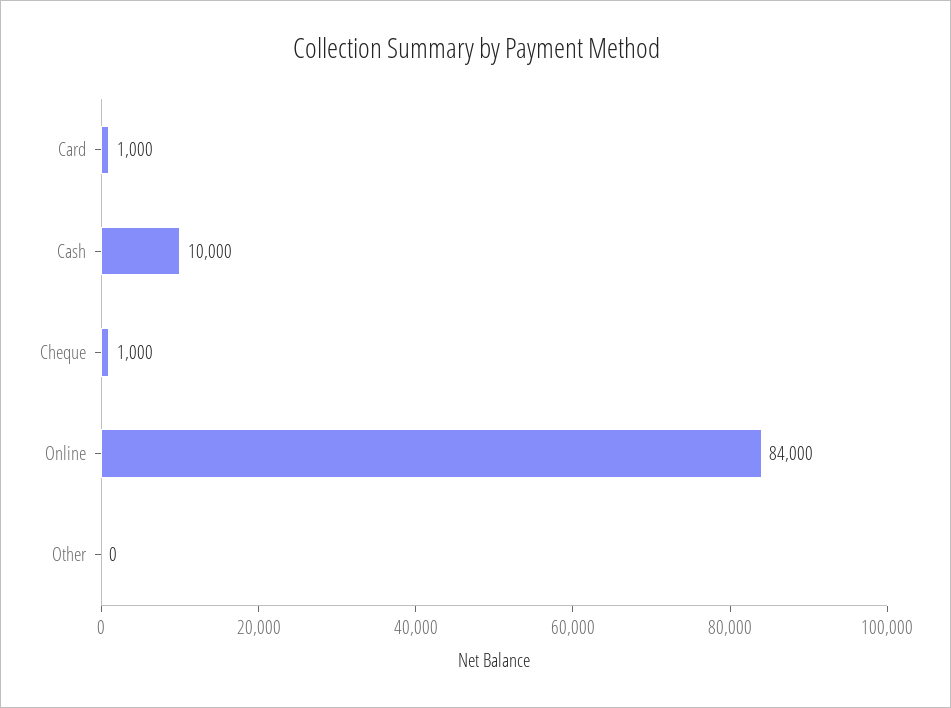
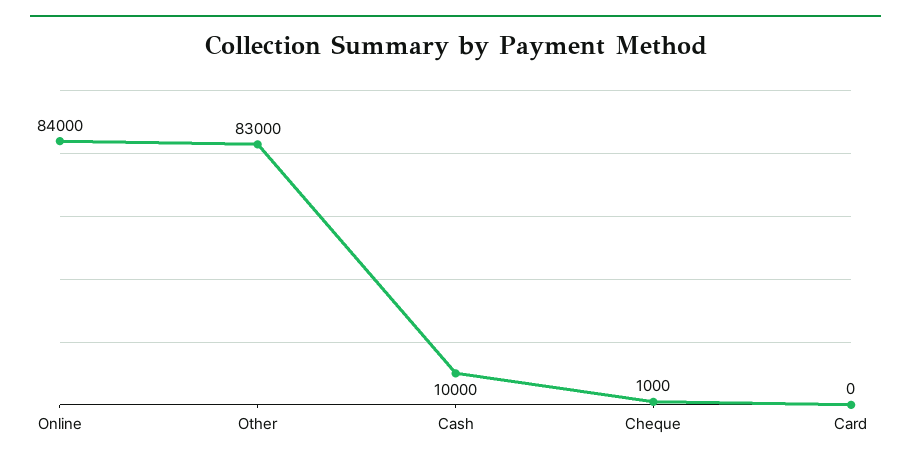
Card: 1000 -> 0
Other: 0 -> 83000

